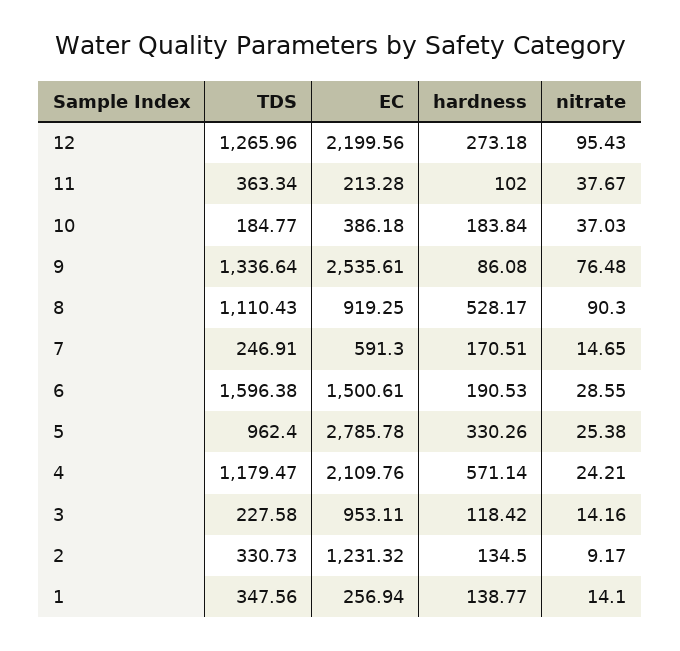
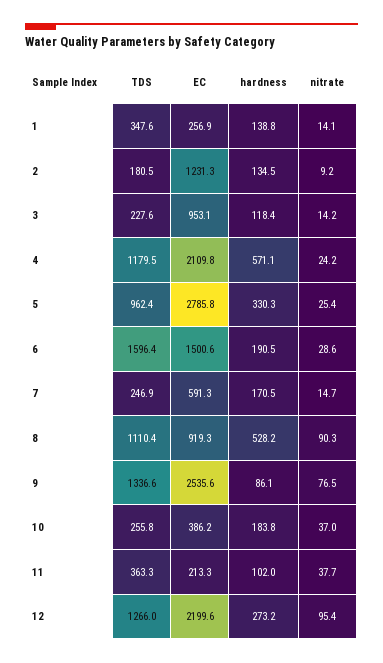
TDS, 10: 184.77 -> 255.8
TDS, 2: 330.73 -> 180.5

